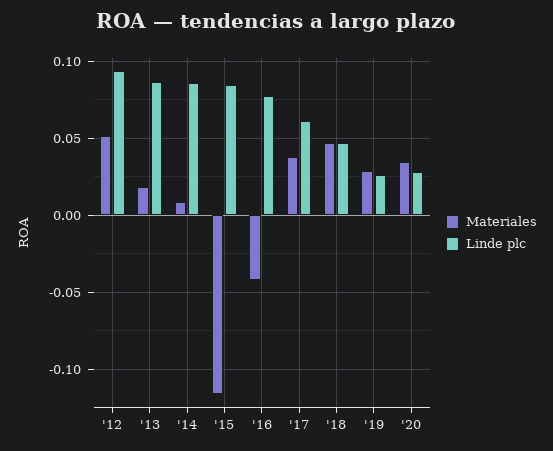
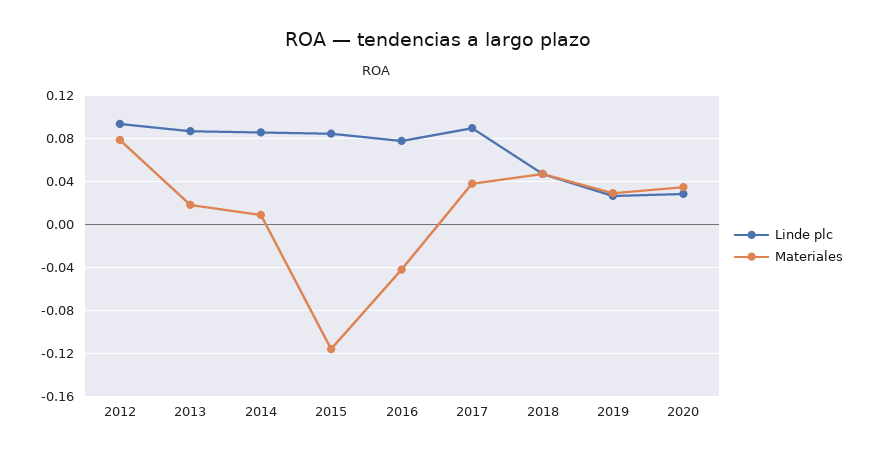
Materiales, '12: 0.05 -> 0.08
Linde plc, '17: 0.06 -> 0.09

